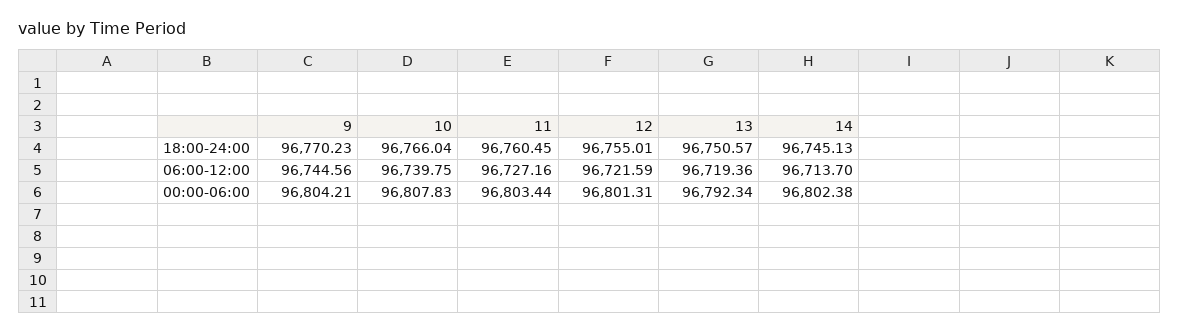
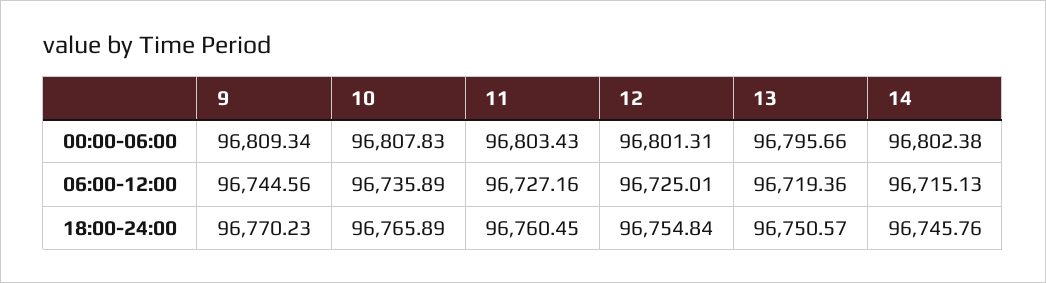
10, 18:00-24:00: 96766.04 -> 96765.89
12, 18:00-24:00: 96755.01 -> 96754.84
14, 18:00-24:00: 96745.13 -> 96745.76
10, 06:00-12:00: 96739.75 -> 96735.89
12, 06:00-12:00: 96721.59 -> 96725.01
14, 06:00-12:00: 96713.7 -> 96715.13
9, 00:00-06:00: 96804.21 -> 96809.34
11, 00:00-06:00: 96803.44 -> 96803.43
13, 00:00-06:00: 96792.34 -> 96795.66

